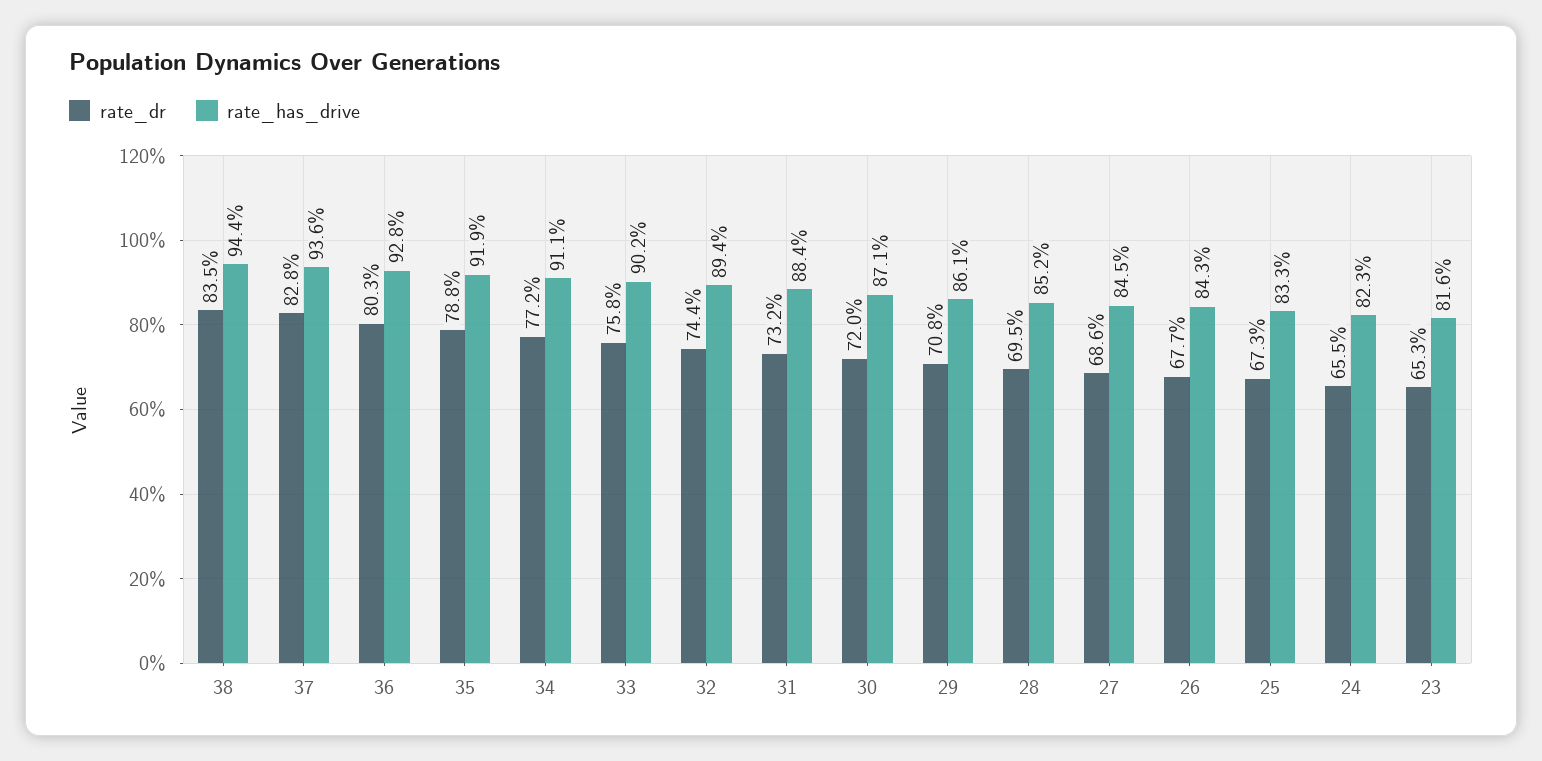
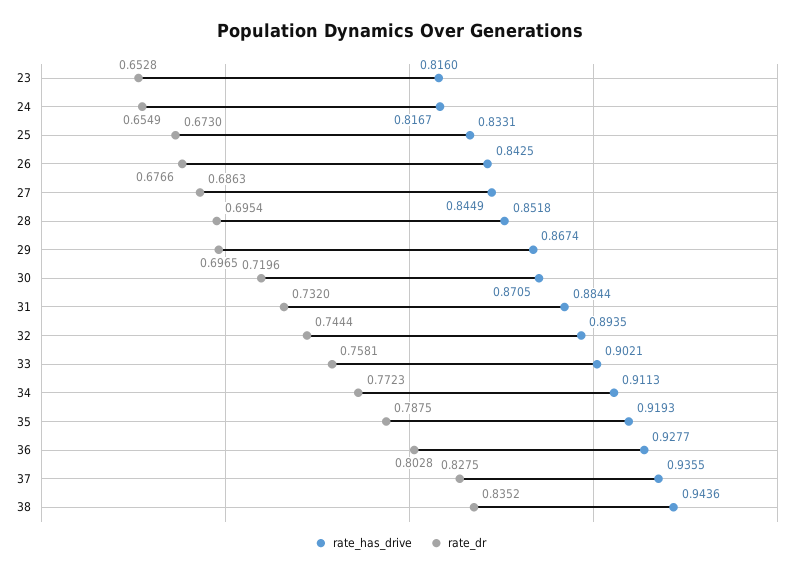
rate_dr, 29: 0.708 -> 0.6965
rate_has_drive, 29: 0.861 -> 0.8674
rate_has_drive, 24: 0.823 -> 0.8167

